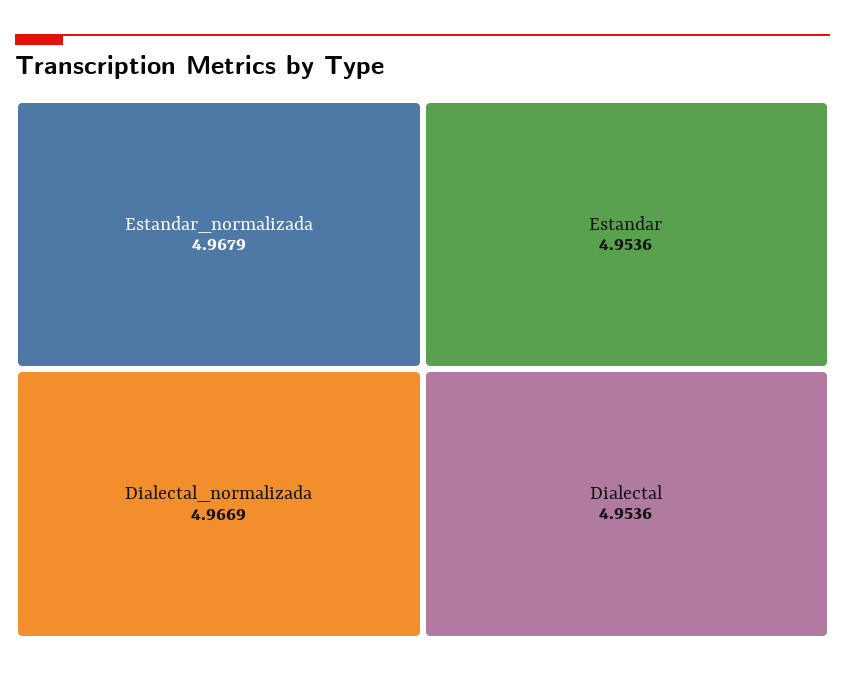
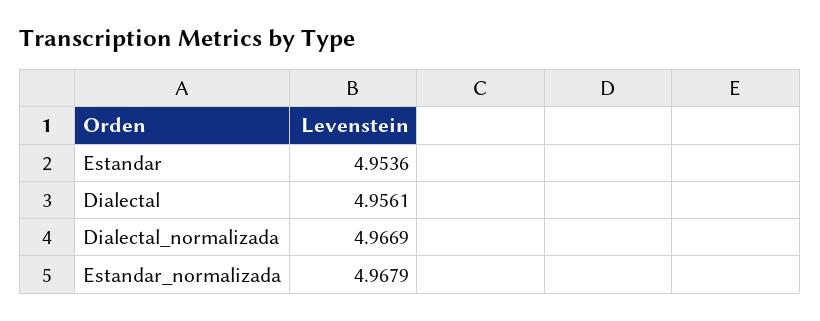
Dialectal: 4.9536 -> 4.9561

